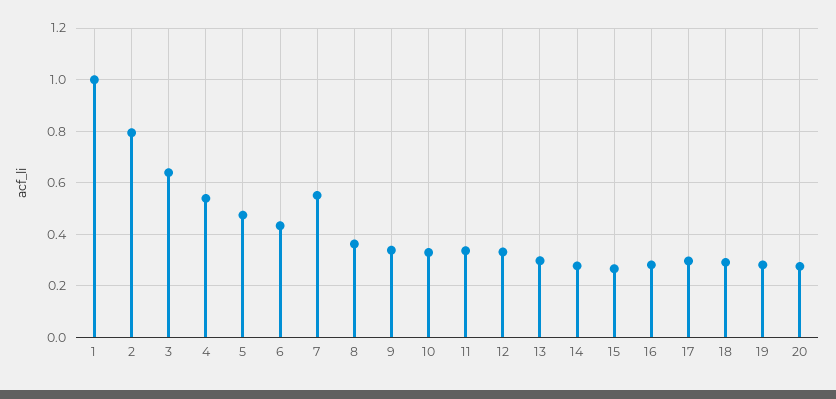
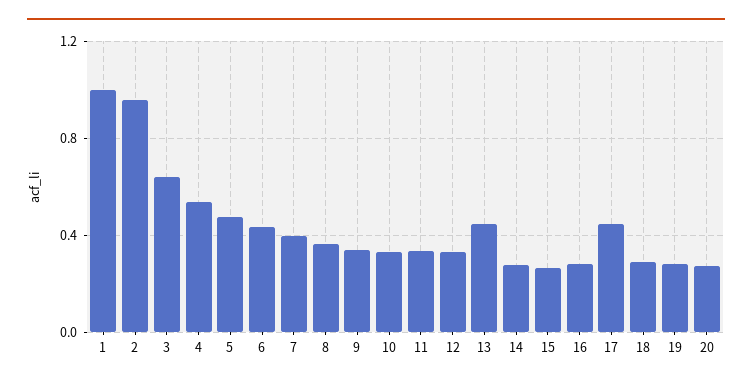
2: 0.8 -> 0.95
7: 0.55 -> 0.4
13: 0.3 -> 0.45
17: 0.3 -> 0.45

